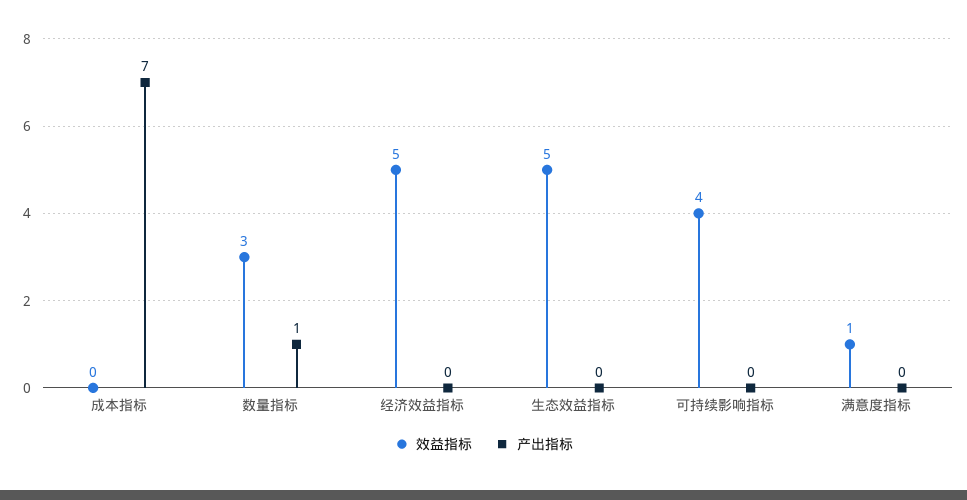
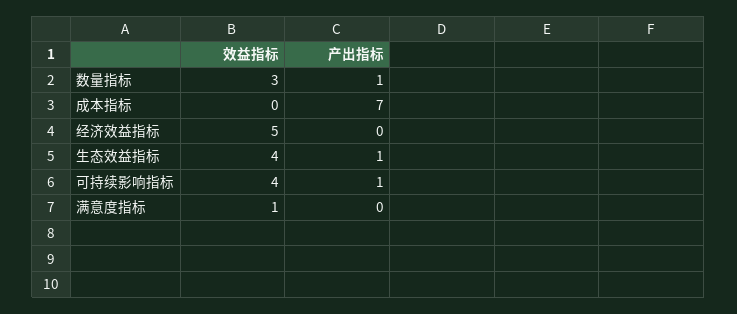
效益指标, 生态效益指标: 5 -> 4
产出指标, 生态效益指标: 0 -> 1
产出指标, 可持续影响指标: 0 -> 1

